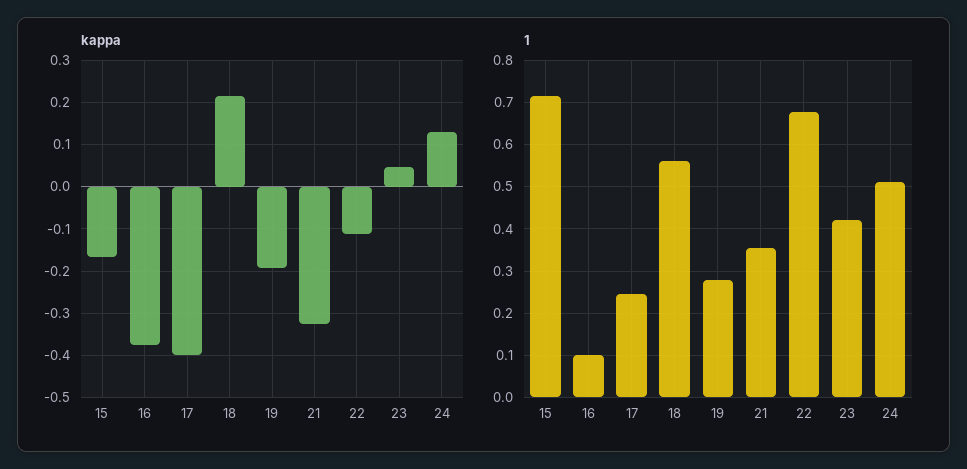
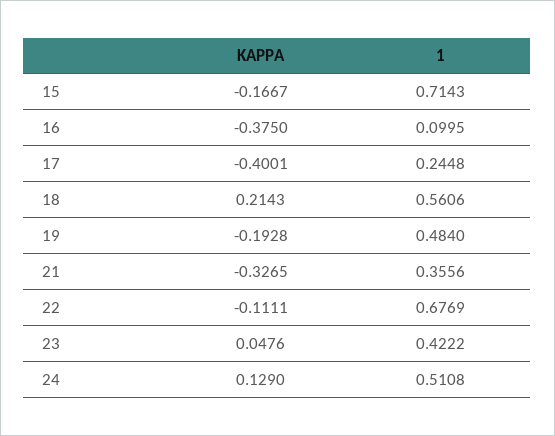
1, 19: 0.28 -> 0.484

